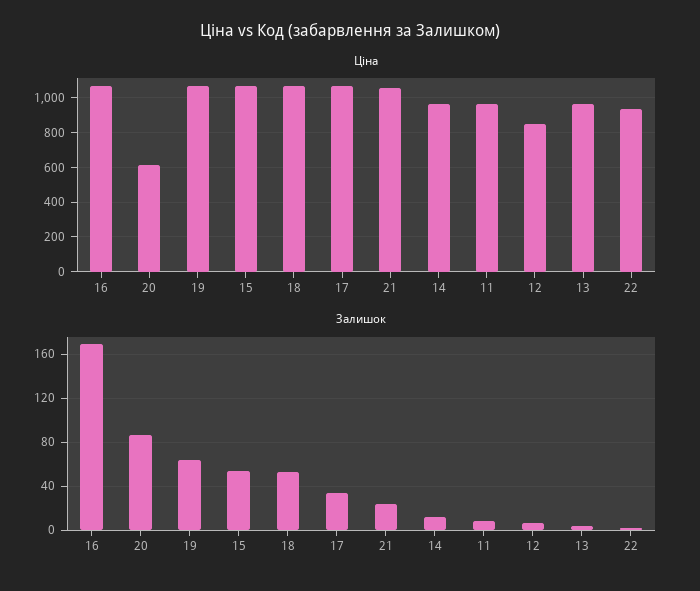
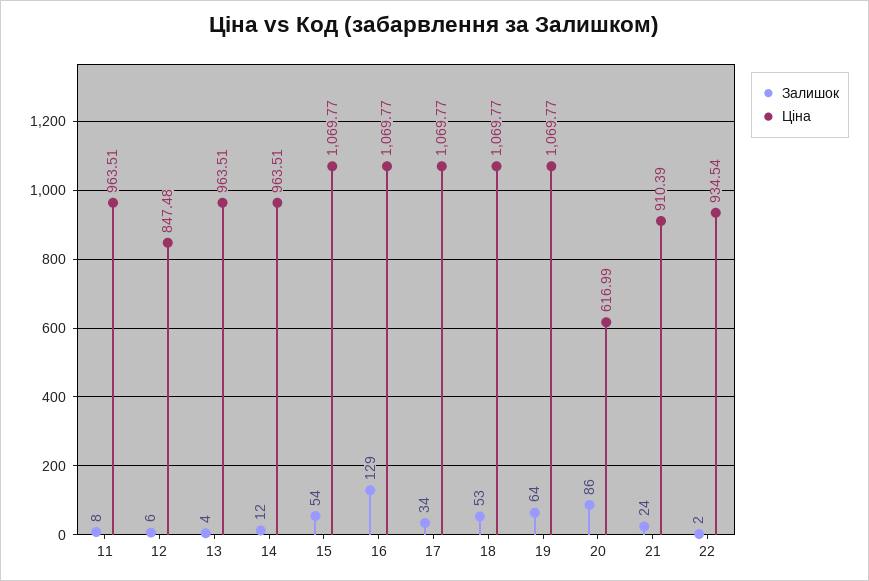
Ціна, 21: 1050 -> 910.39
Залишок, 16: 170 -> 129

